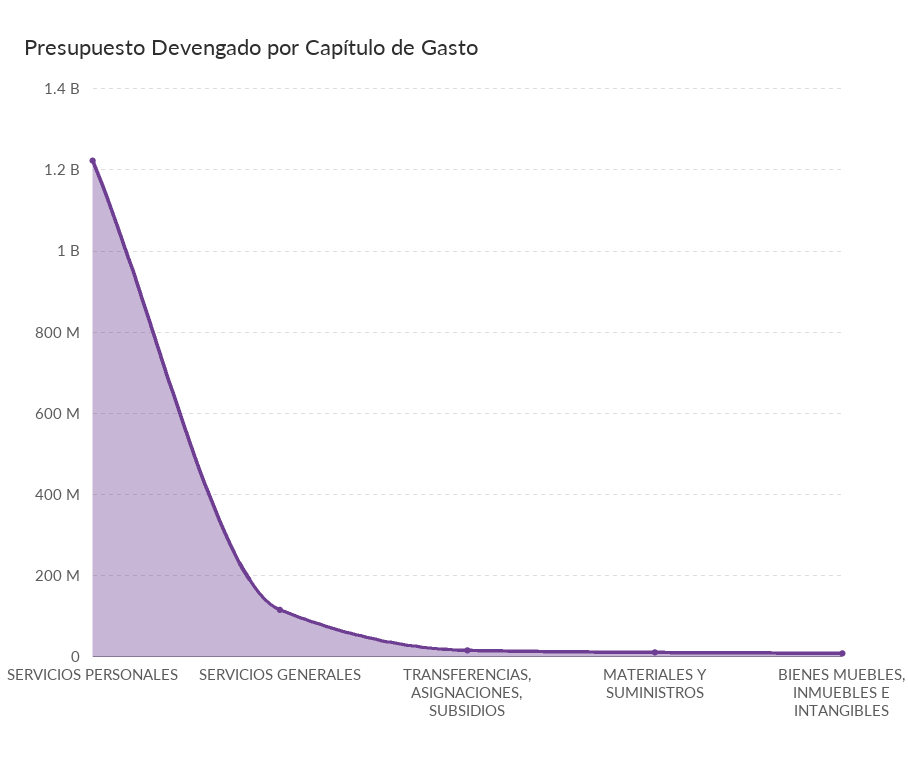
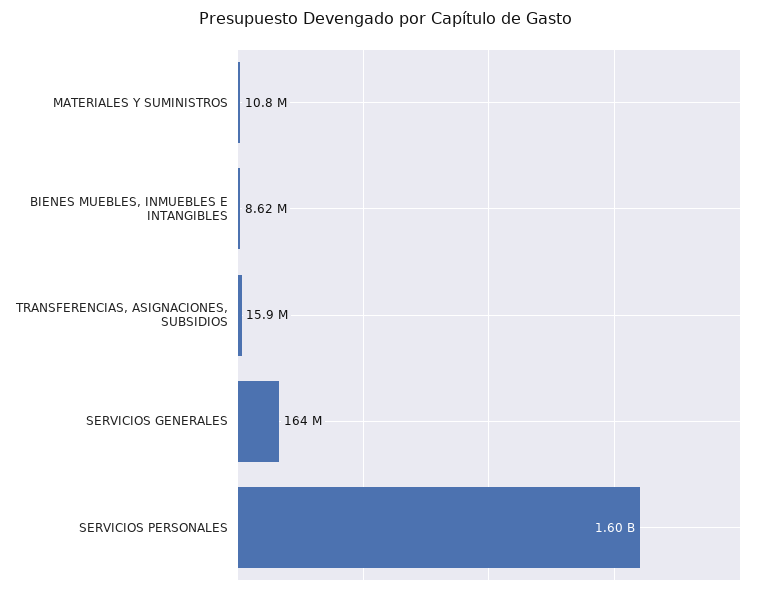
SERVICIOS PERSONALES: 1220000000 -> 1600000000
SERVICIOS GENERALES: 120000000 -> 164000000

